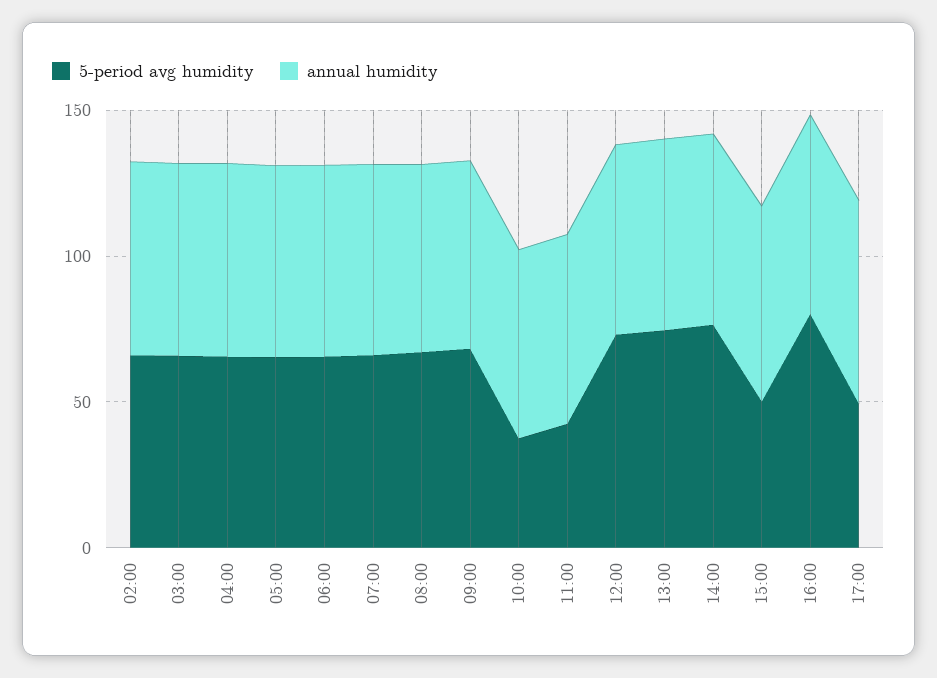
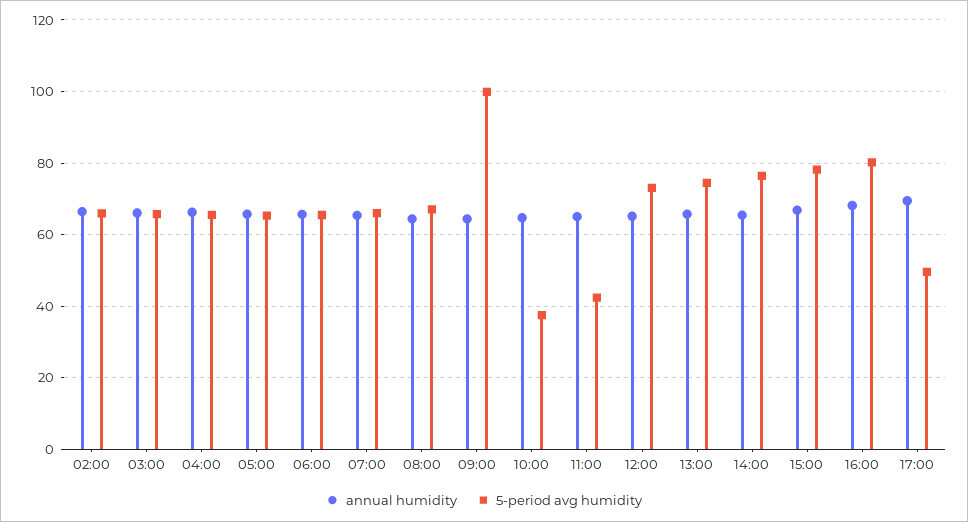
5-period avg humidity, 09:00: 70 -> 100
5-period avg humidity, 15:00: 50 -> 78

